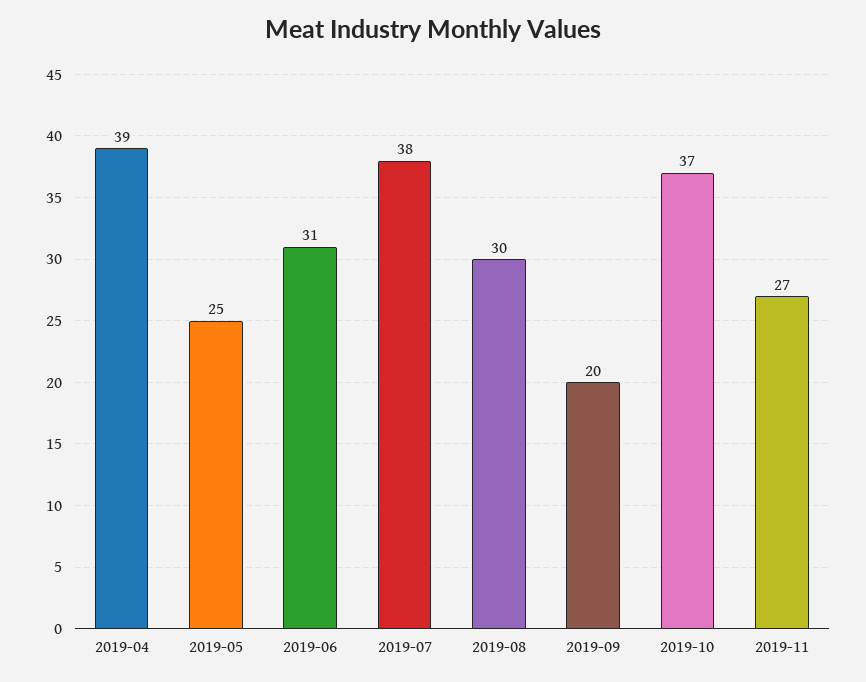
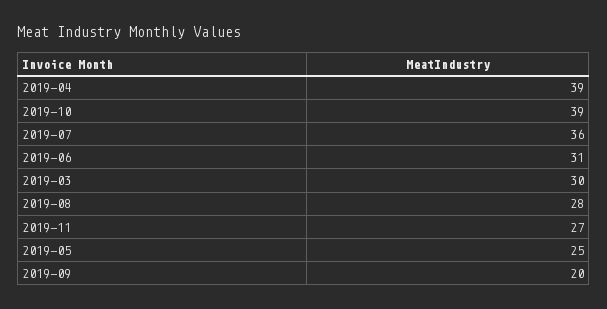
2019-07: 38 -> 36
2019-08: 30 -> 28
2019-10: 37 -> 39
2019-03: none -> 30

